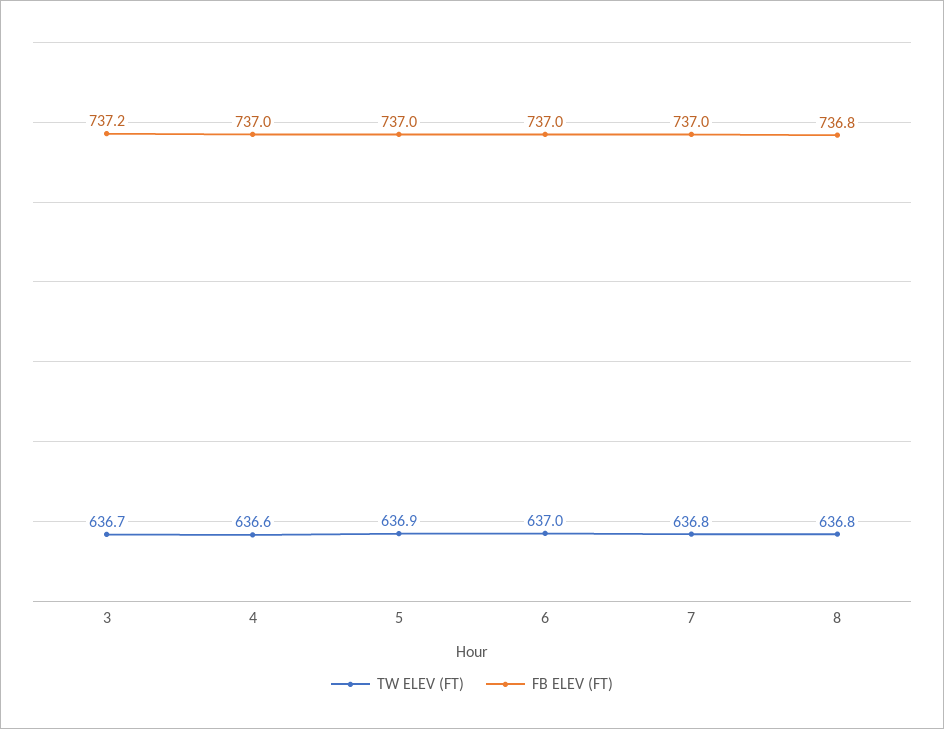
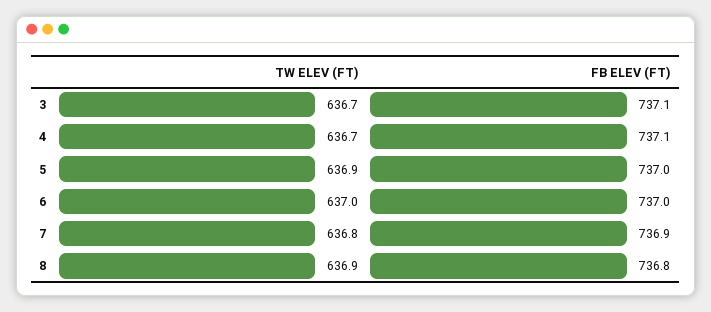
FB ELEV (FT), 3: 737.2 -> 737.1
TW ELEV (FT), 4: 636.6 -> 636.7
FB ELEV (FT), 4: 737 -> 737.1
FB ELEV (FT), 7: 737 -> 736.9
TW ELEV (FT), 8: 636.8 -> 636.9

